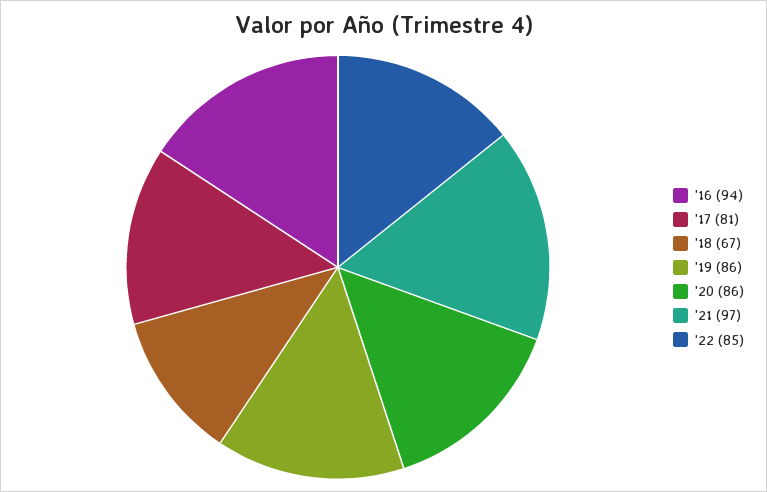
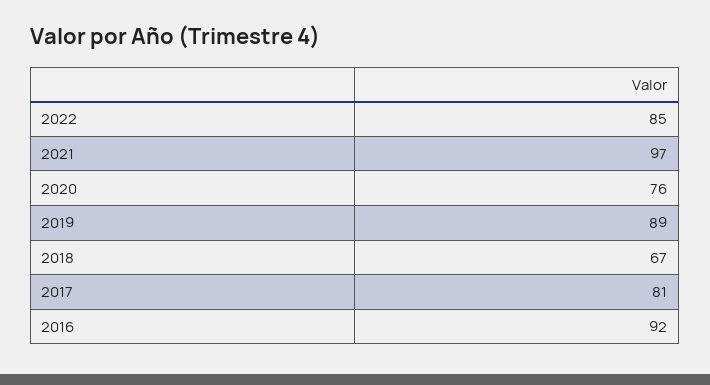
'16: 94 -> 92
'19: 86 -> 89
'20: 86 -> 76

